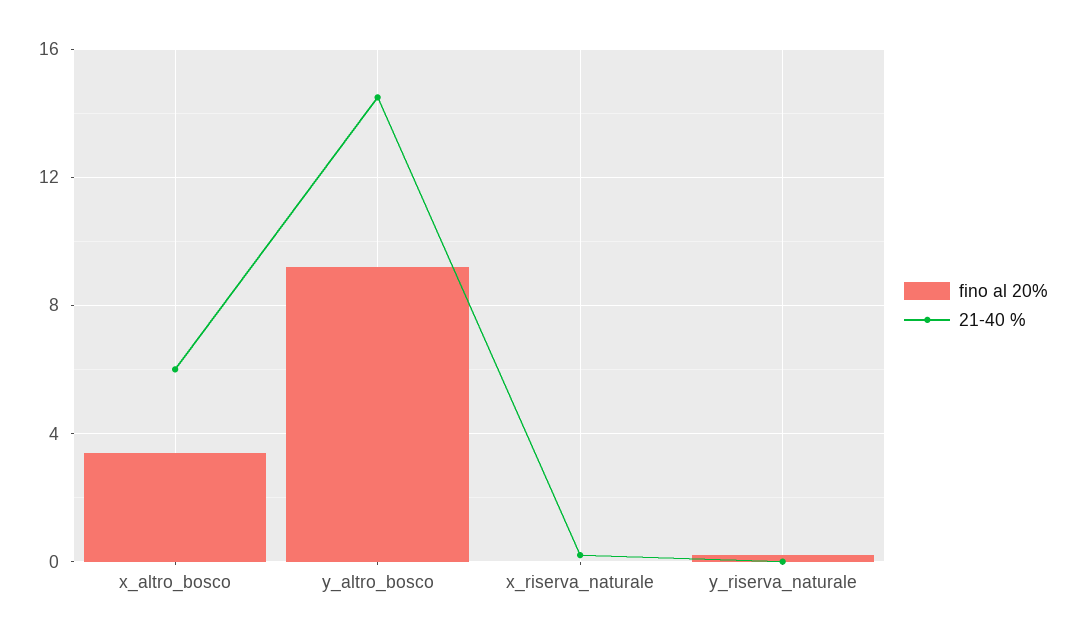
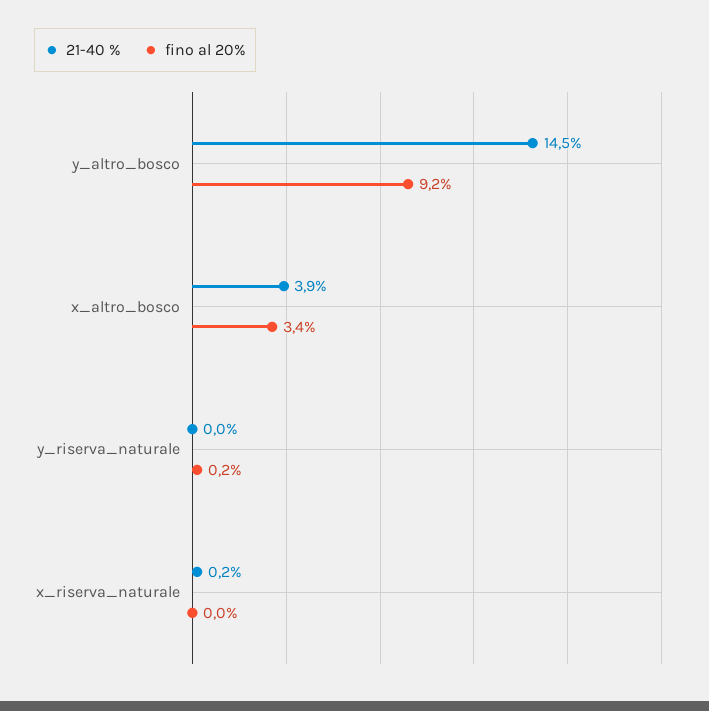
21-40 %, x_altro_bosco: 6 -> 3.9

